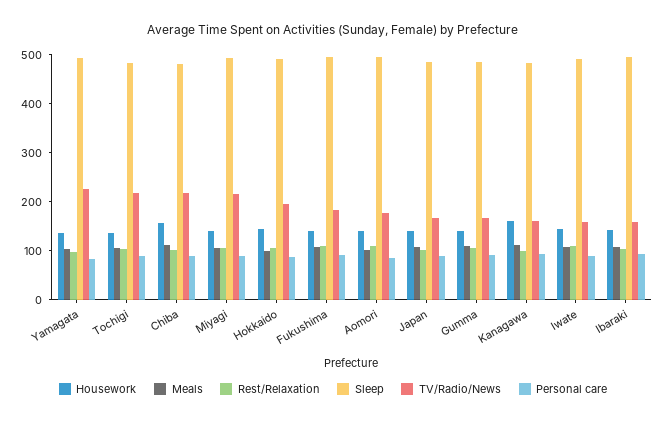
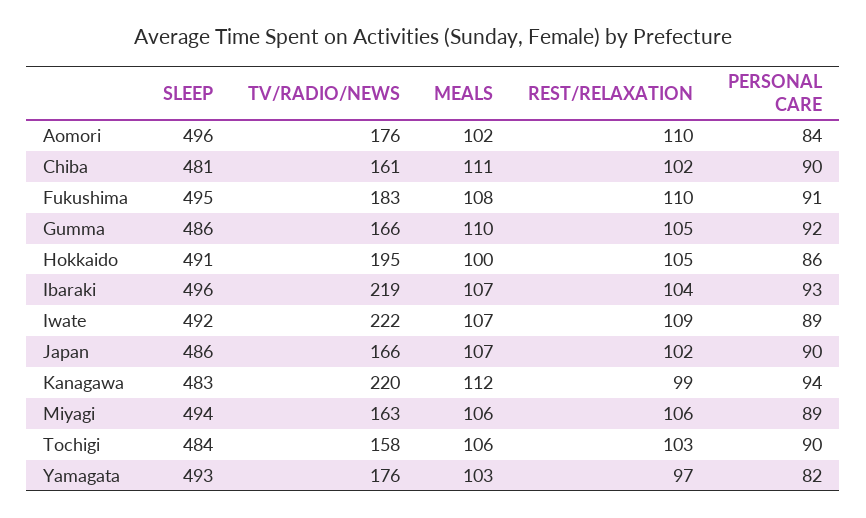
Housework, Yamagata: 140 -> none
TV/Radio/News, Yamagata: 220 -> 176
Housework, Tochigi: 140 -> none
TV/Radio/News, Tochigi: 220 -> 158
Housework, Chiba: 160 -> none
TV/Radio/News, Chiba: 220 -> 161
Housework, Miyagi: 140 -> none
TV/Radio/News, Miyagi: 220 -> 163
Housework, Hokkaido: 140 -> none
Housework, Fukushima: 140 -> none
Housework, Aomori: 140 -> none
Housework, Japan: 140 -> none
Housework, Gumma: 140 -> none
Housework, Kanagawa: 160 -> none
TV/Radio/News, Kanagawa: 160 -> 220
Housework, Iwate: 140 -> none
TV/Radio/News, Iwate: 160 -> 222
Housework, Ibaraki: 140 -> none
TV/Radio/News, Ibaraki: 160 -> 219

